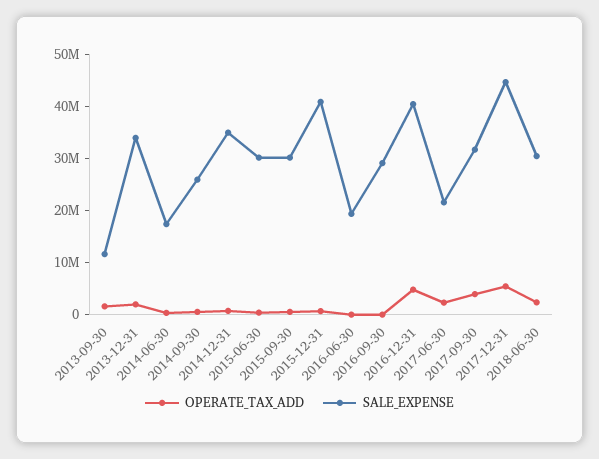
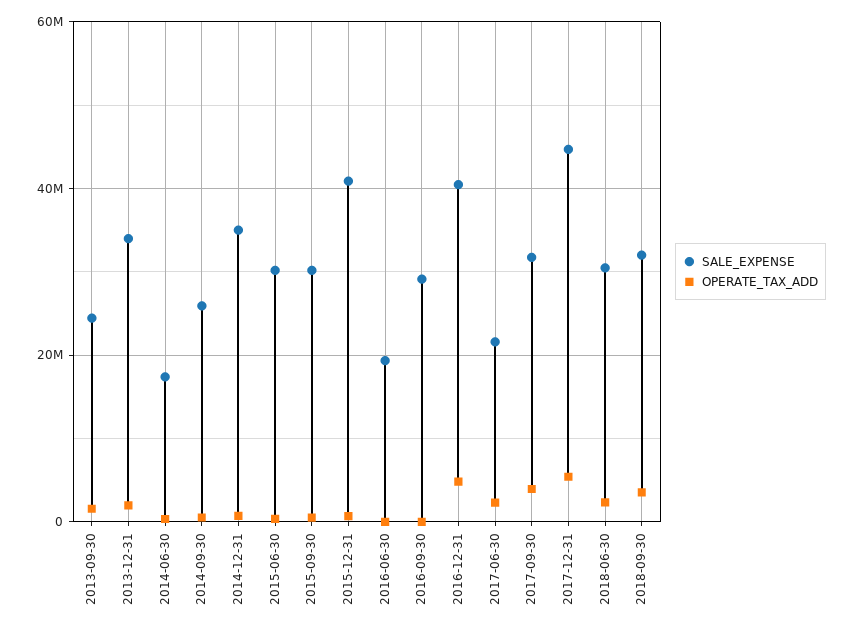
SALE_EXPENSE, 2013-09-30: 12000000 -> 24000000
SALE_EXPENSE, 2018-09-30: none -> 32000000
OPERATE_TAX_ADD, 2018-09-30: none -> 4000000

